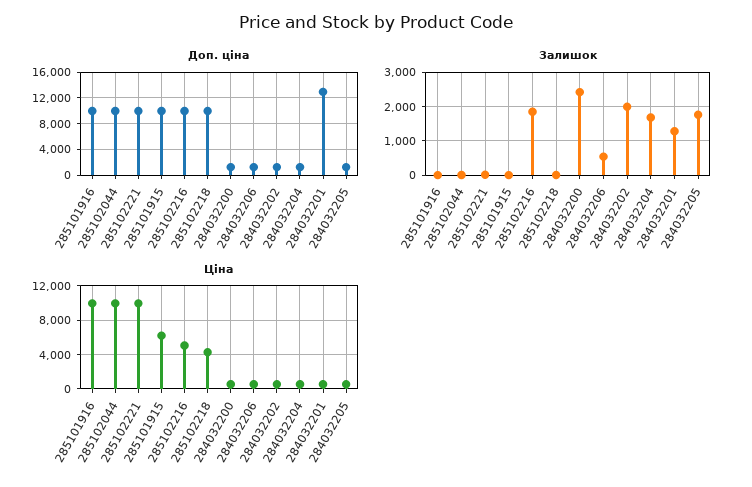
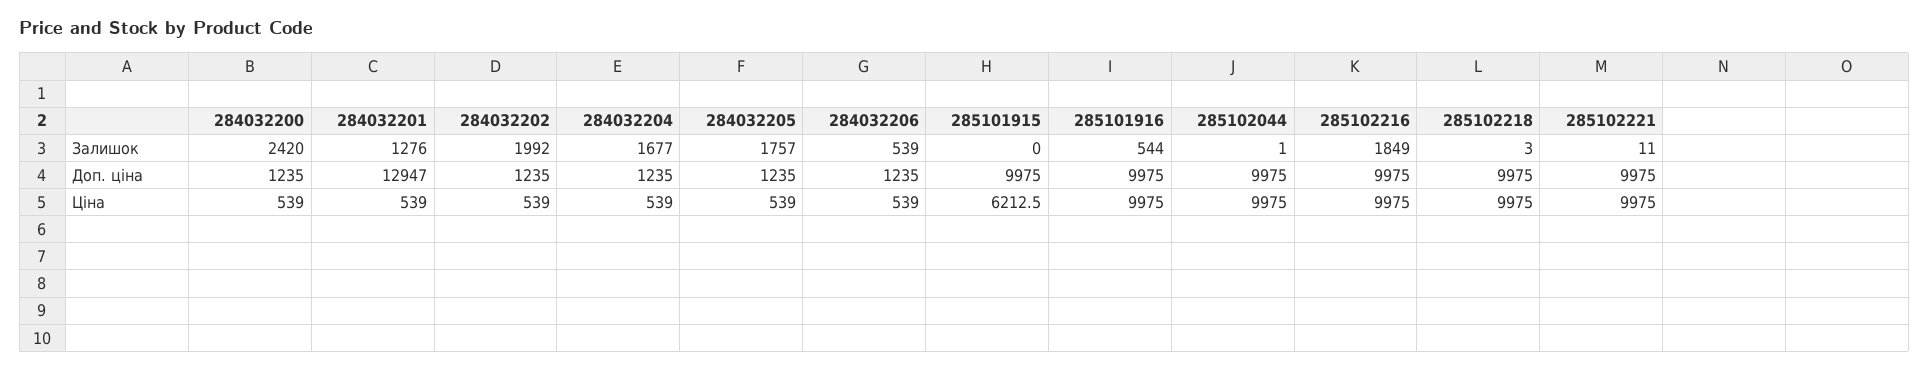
Залишок, 285101916: 0 -> 544
Ціна, 285102216: 5000 -> 9975
Ціна, 285102218: 4000 -> 9975

